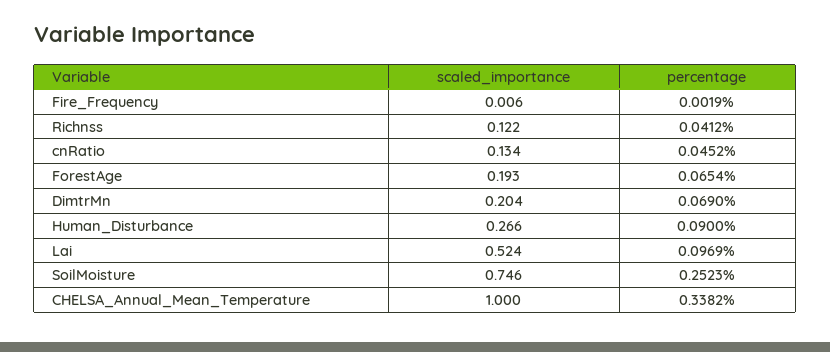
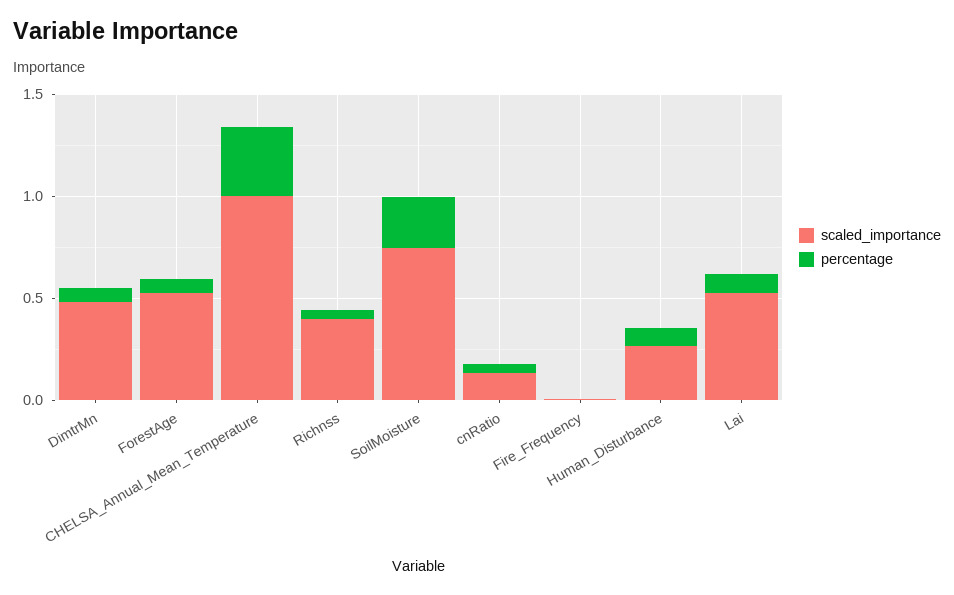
scaled_importance, Richnss: 0.122 -> 0.4
scaled_importance, ForestAge: 0.193 -> 0.5
scaled_importance, DimtrMn: 0.204 -> 0.5

